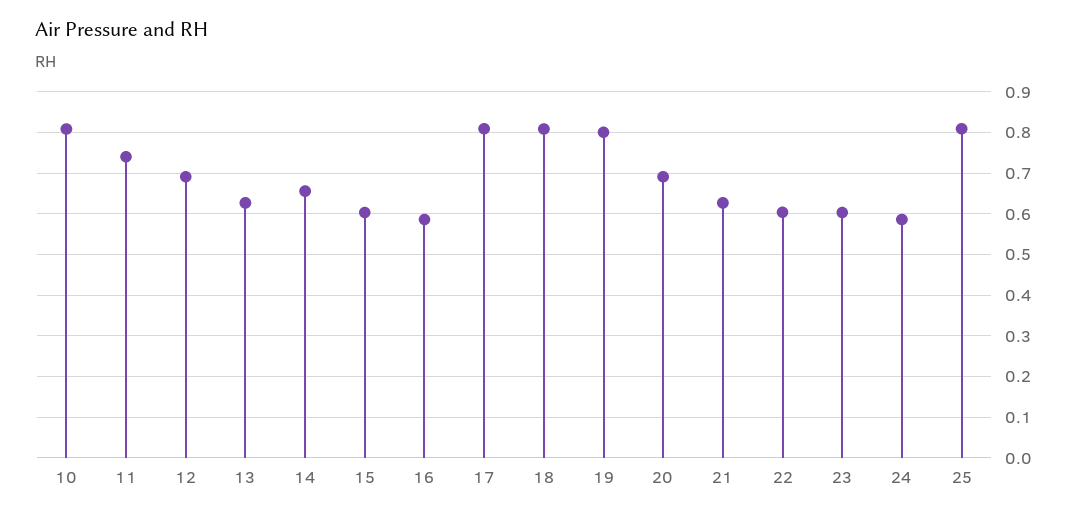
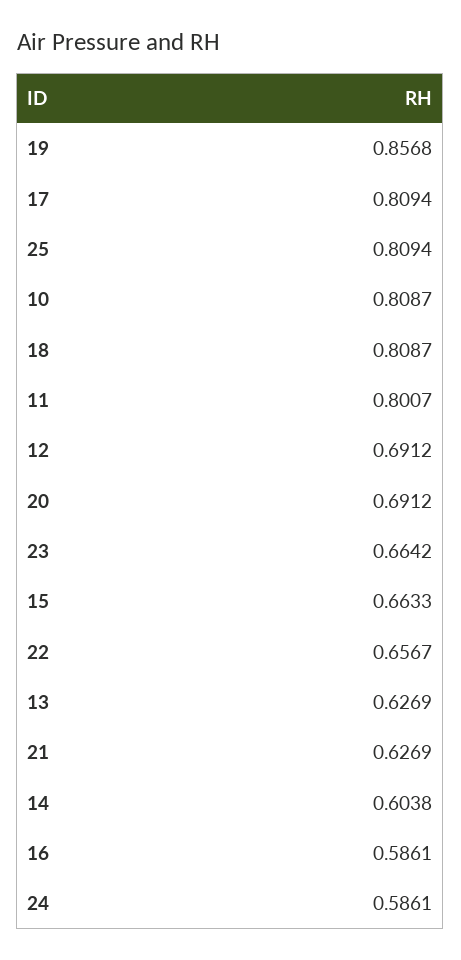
11: 0.74 -> 0.8007
14: 0.66 -> 0.6038
15: 0.6 -> 0.6633
19: 0.8 -> 0.8568
22: 0.6 -> 0.6567
23: 0.6 -> 0.6642

